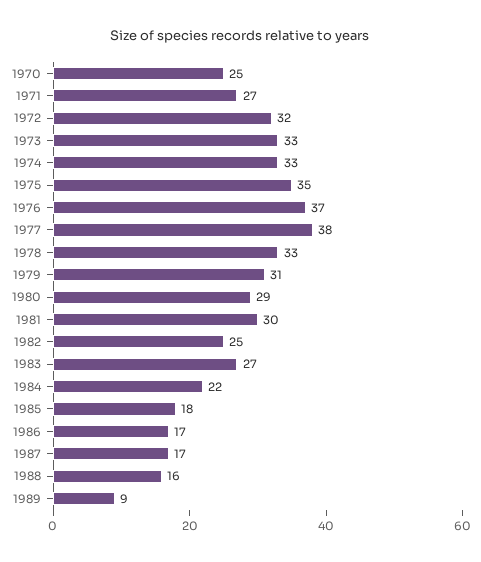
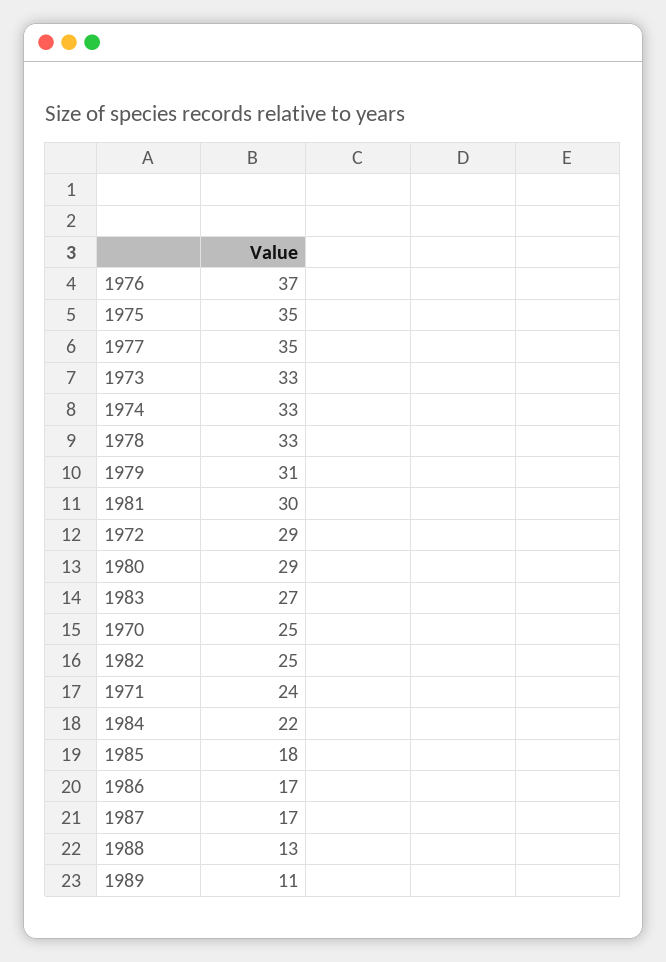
1971: 27 -> 24
1972: 32 -> 29
1977: 38 -> 35
1988: 16 -> 13
1989: 9 -> 11

